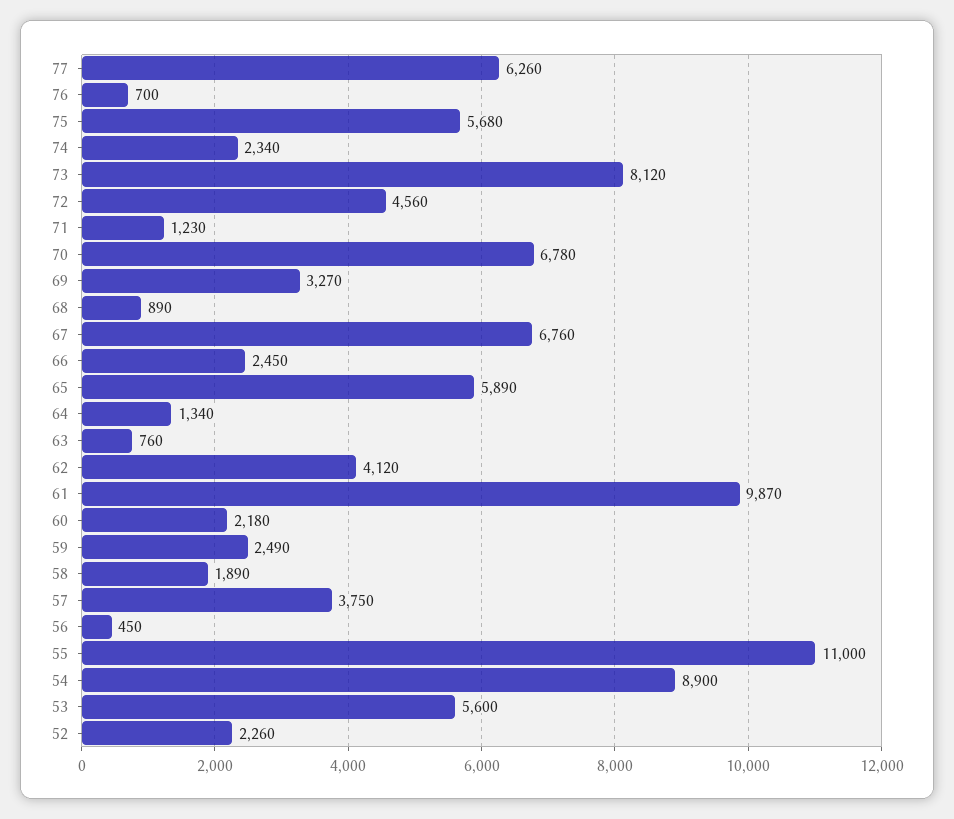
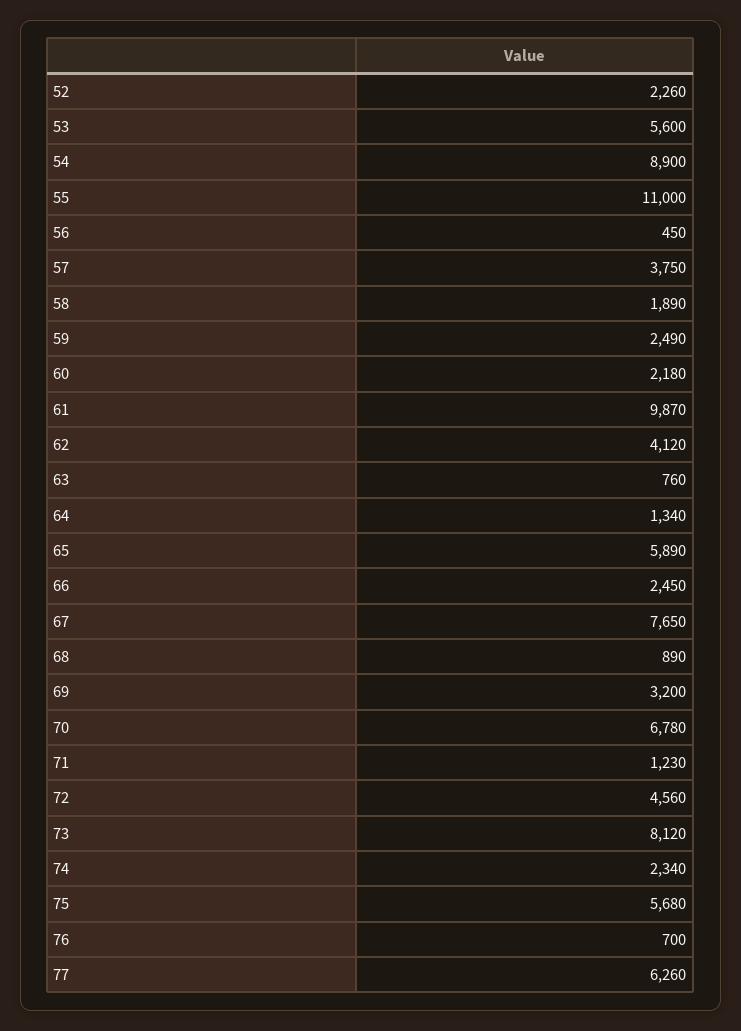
69: 3270 -> 3200
67: 6760 -> 7650

